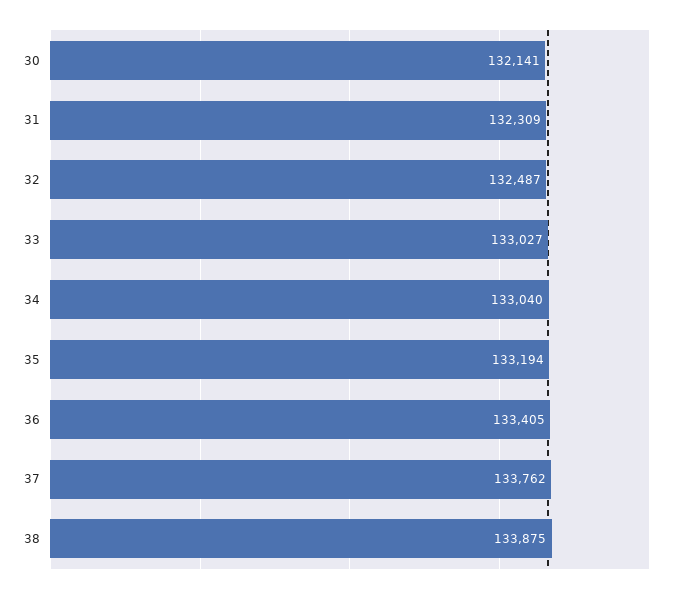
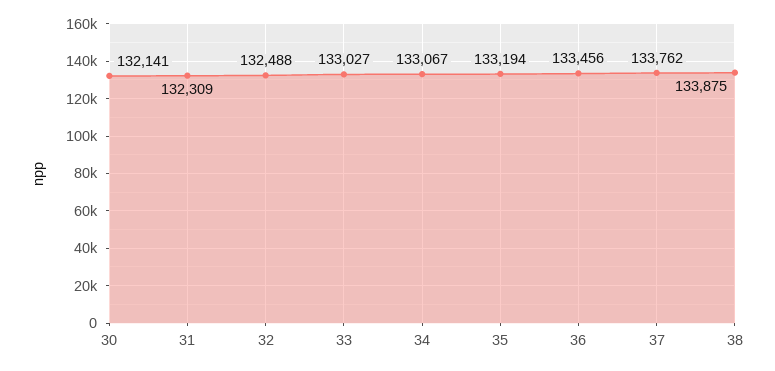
32: 132487 -> 132488
34: 133040 -> 133067
36: 133405 -> 133456

